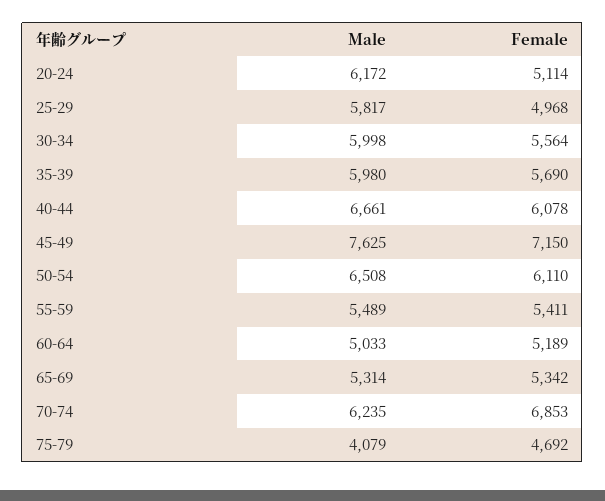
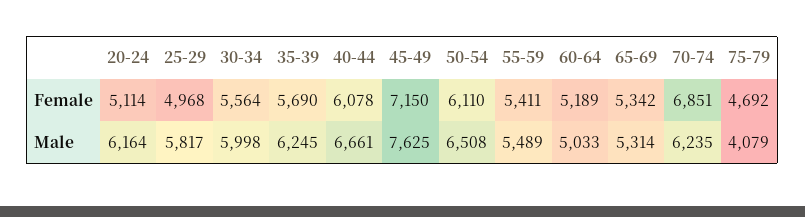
Male, 20-24: 6172 -> 6164
Male, 35-39: 5980 -> 6245
Female, 70-74: 6853 -> 6851

